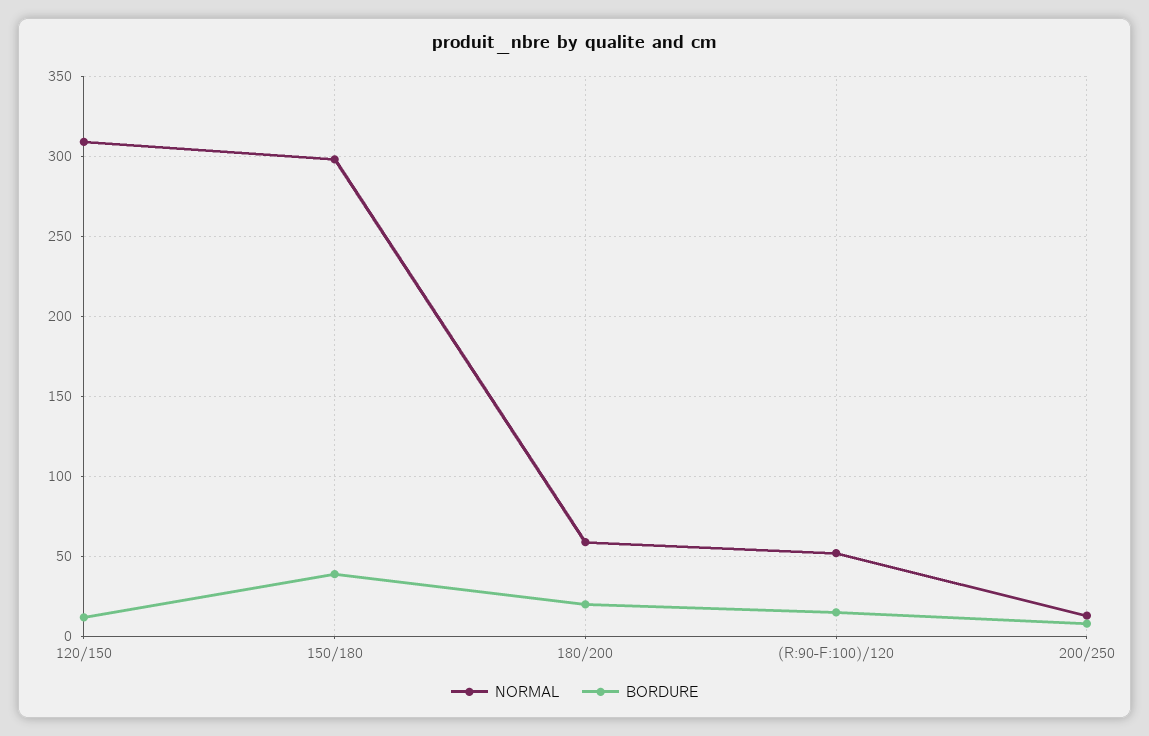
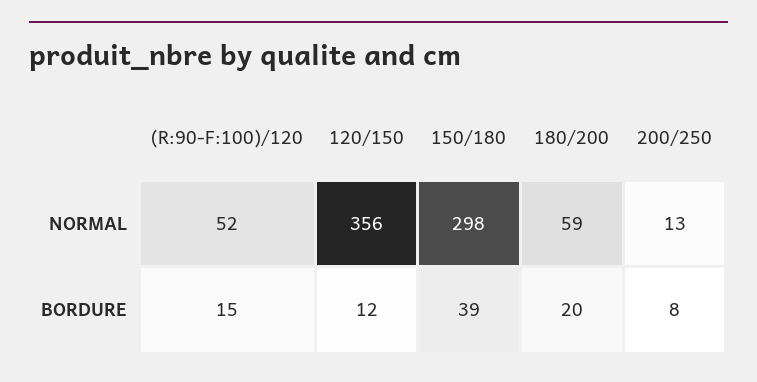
NORMAL, 120/150: 310 -> 356

